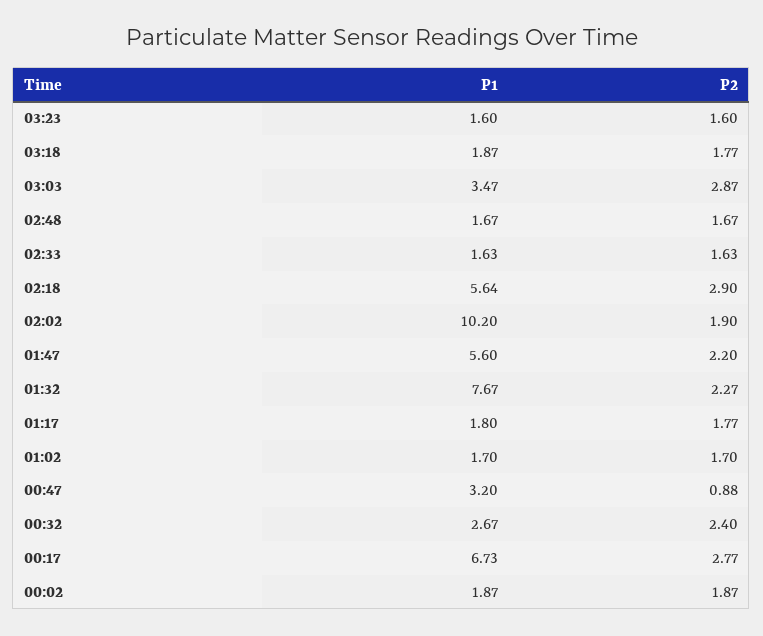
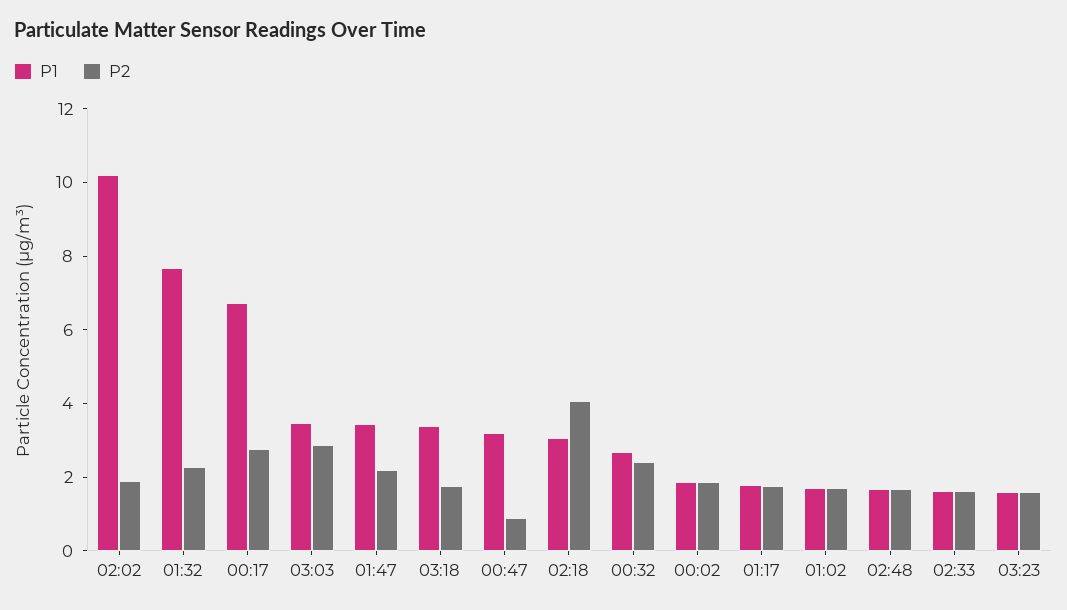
P1, 03:18: 1.87 -> 3.5
P1, 02:18: 5.64 -> 3
P2, 02:18: 2.9 -> 4
P1, 01:47: 5.6 -> 3.5

